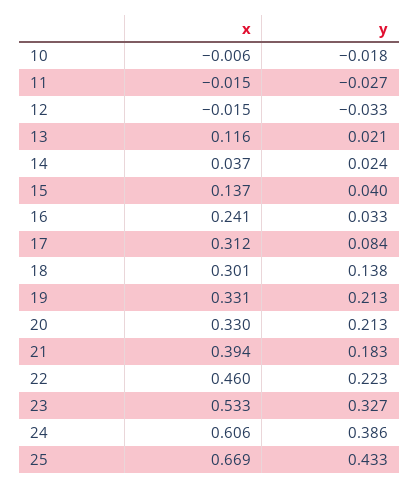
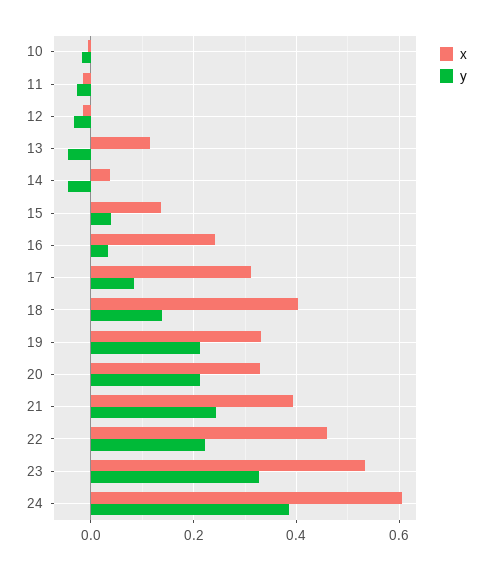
y, 13: 0.021 -> -0.04
y, 14: 0.024 -> -0.04
x, 18: 0.301 -> 0.4
y, 21: 0.183 -> 0.24
x, 25: 0.669 -> none
y, 25: 0.433 -> none

